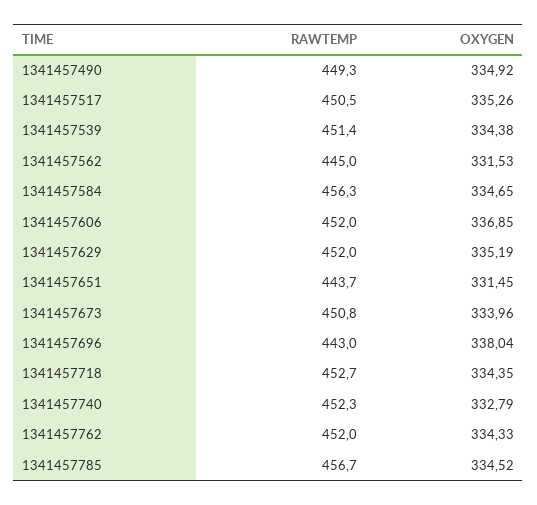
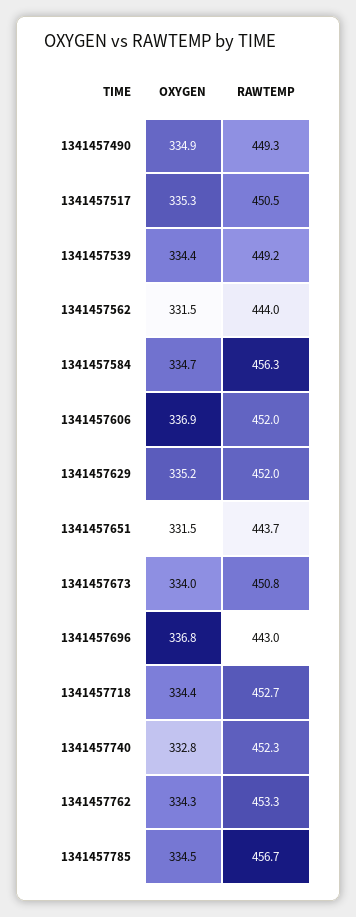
RAWTEMP, 1341457539: 451.4 -> 449.2
RAWTEMP, 1341457562: 445 -> 444
OXYGEN, 1341457696: 338.04 -> 336.8
RAWTEMP, 1341457762: 452 -> 453.3

